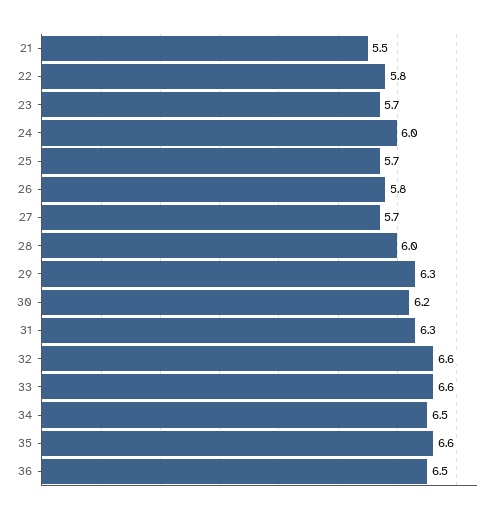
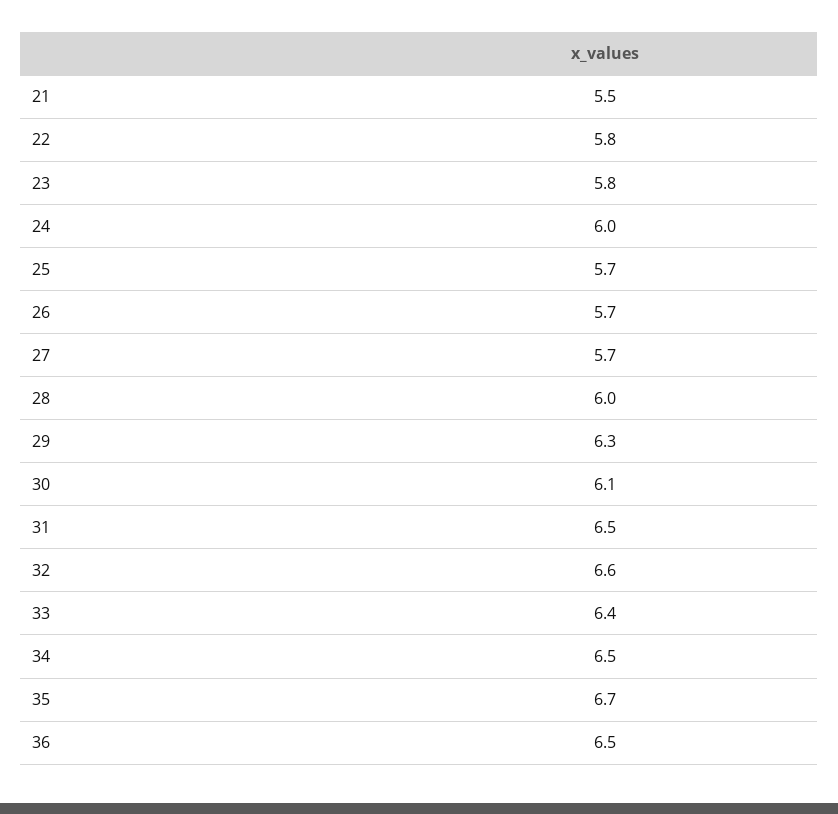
23: 5.7 -> 5.8
26: 5.8 -> 5.7
30: 6.2 -> 6.1
31: 6.3 -> 6.5
33: 6.6 -> 6.4
35: 6.6 -> 6.7

